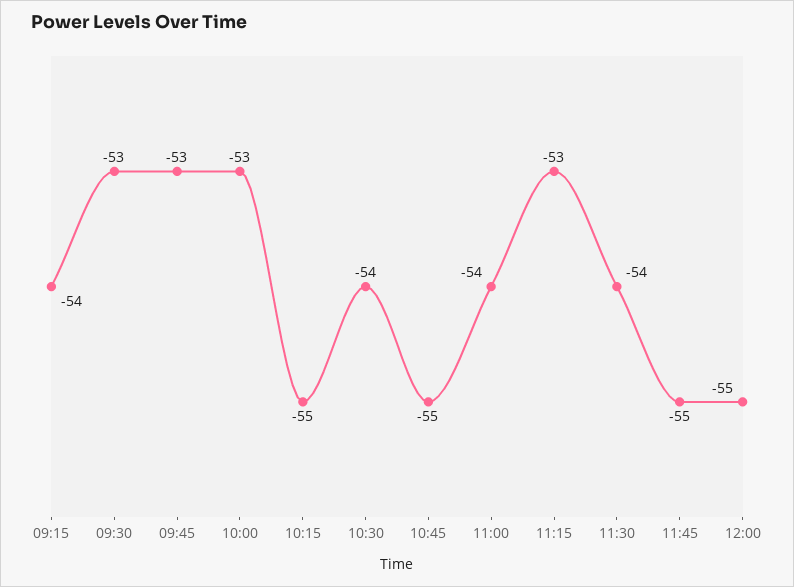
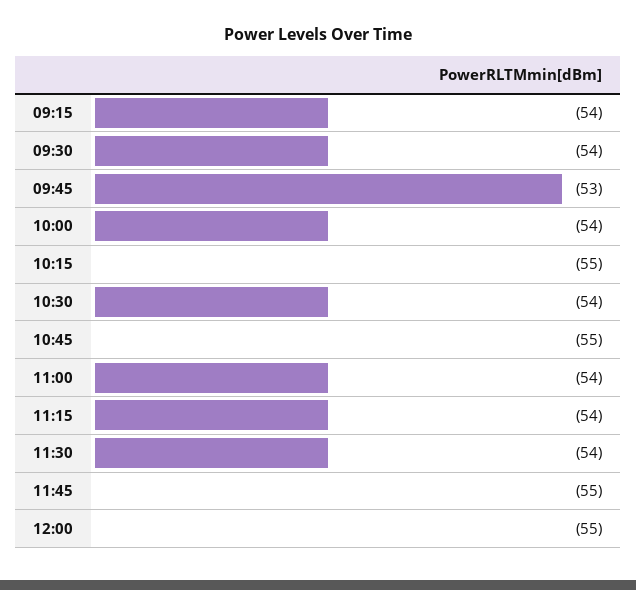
09:30: -53 -> -54
10:00: -53 -> -54
11:15: -53 -> -54

